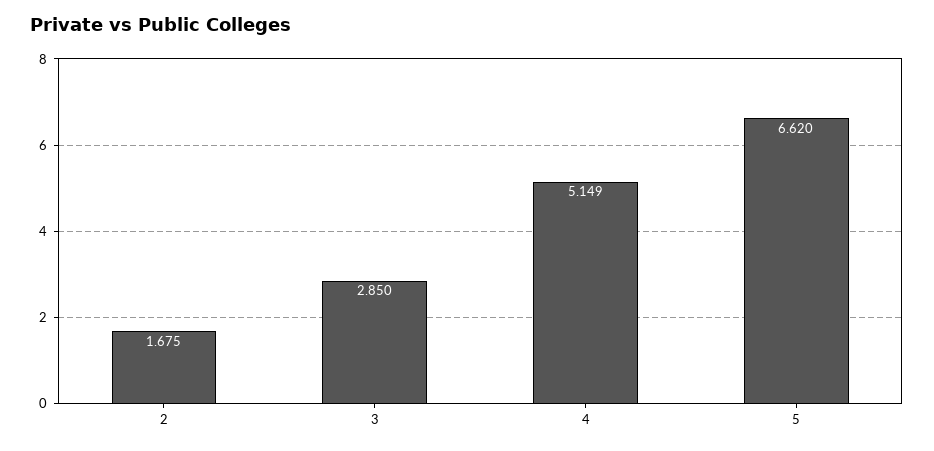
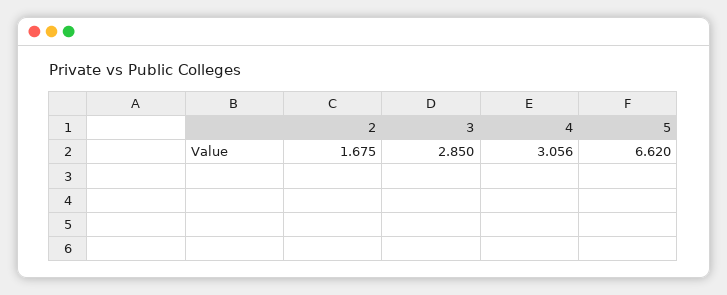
4: 5.149 -> 3.056

